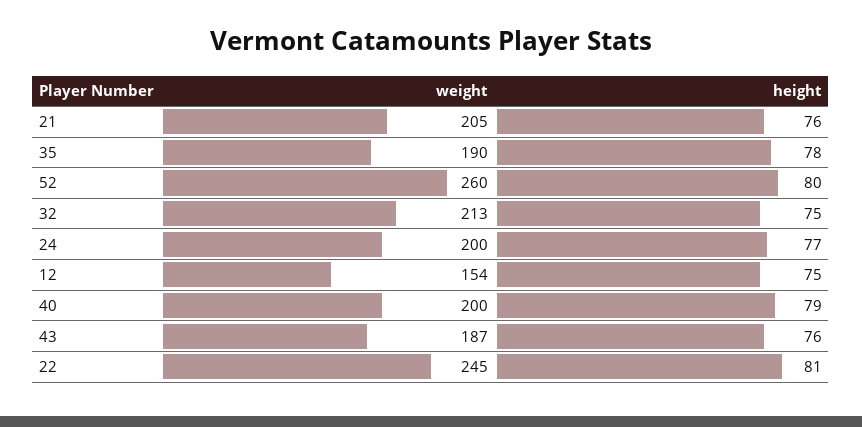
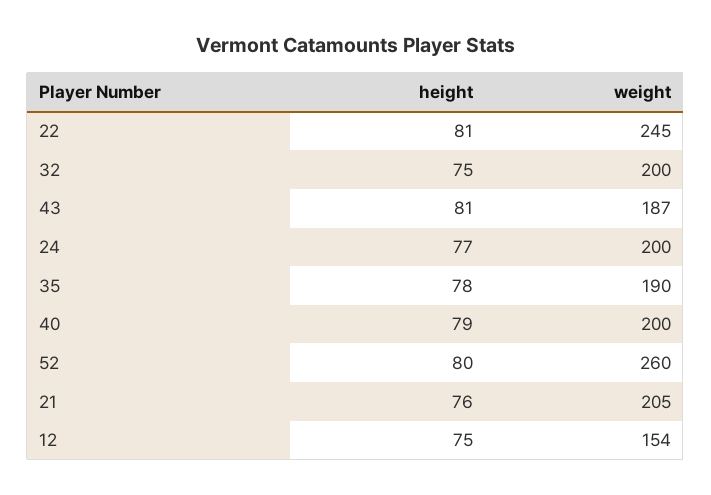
weight, 32: 213 -> 200
height, 43: 76 -> 81

